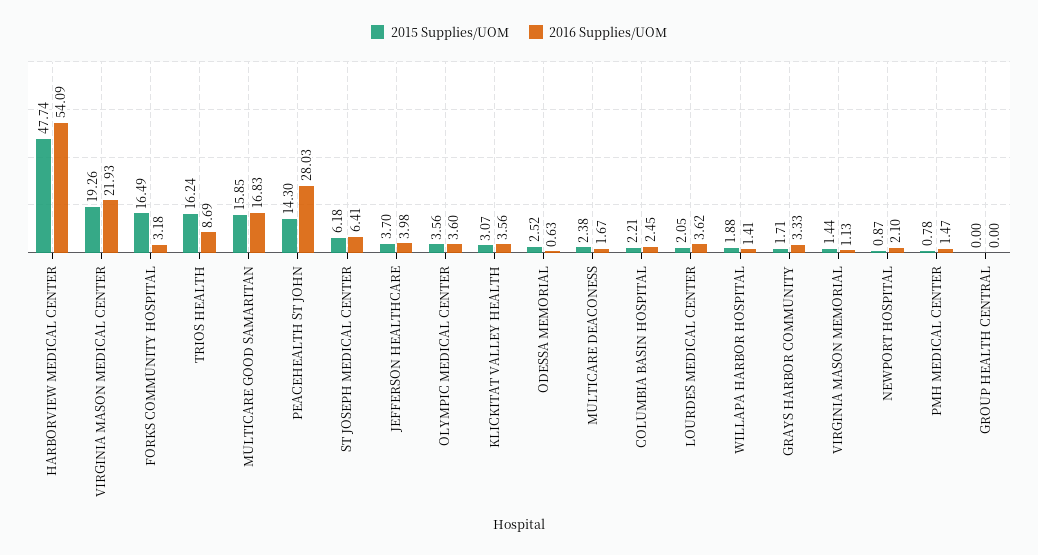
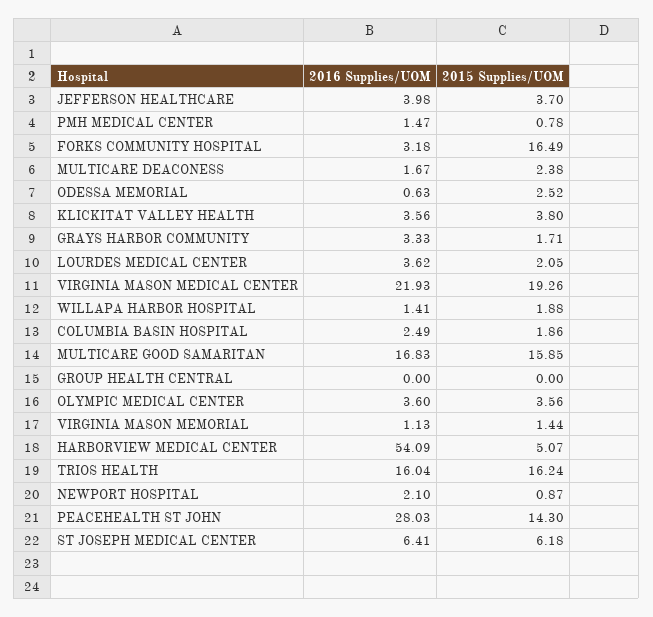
2015 Supplies/UOM, HARBORVIEW MEDICAL CENTER: 47.74 -> 5.07
2016 Supplies/UOM, TRIOS HEALTH: 8.69 -> 16.04
2015 Supplies/UOM, KLICKITAT VALLEY HEALTH: 3.07 -> 3.8
2015 Supplies/UOM, COLUMBIA BASIN HOSPITAL: 2.21 -> 1.86
2016 Supplies/UOM, COLUMBIA BASIN HOSPITAL: 2.45 -> 2.49

